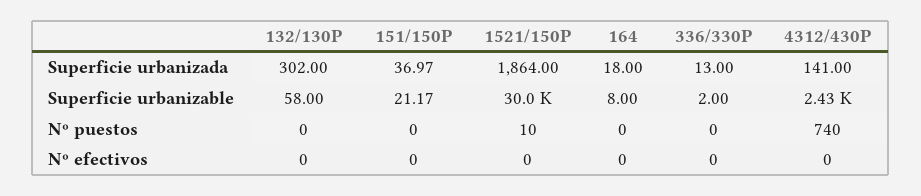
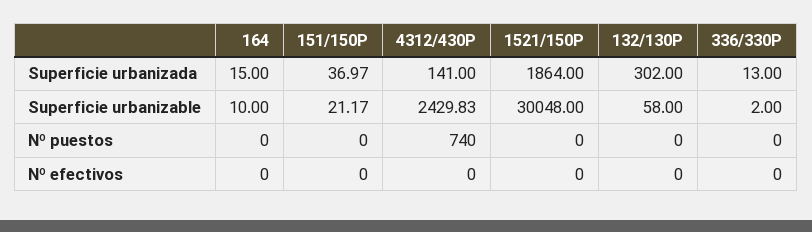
164, Superficie urbanizada: 18 -> 15
164, Superficie urbanizable: 8 -> 10
1521/150P, Nº puestos: 10 -> 0

